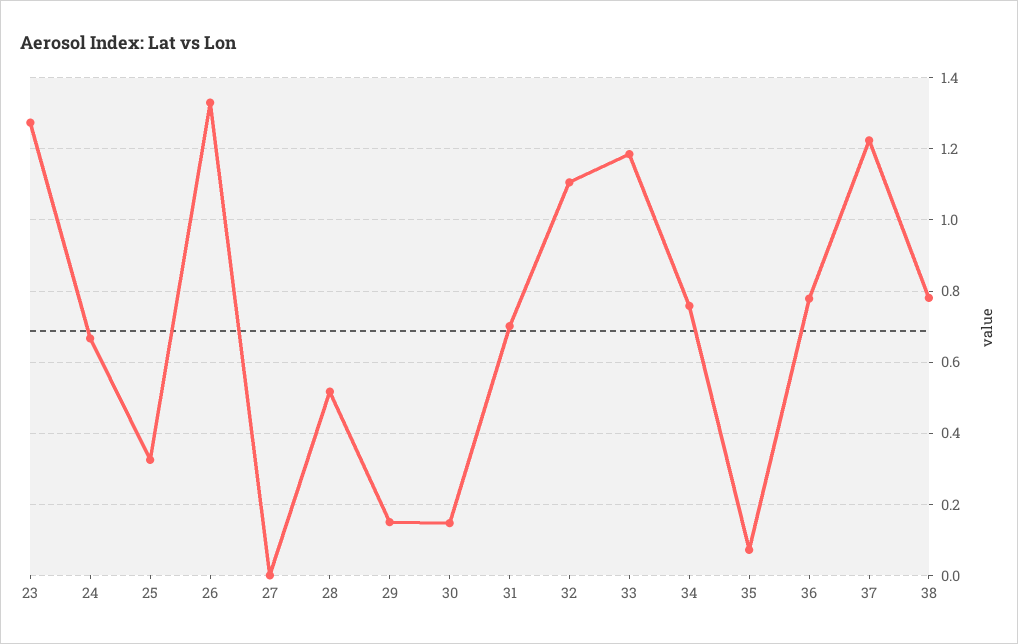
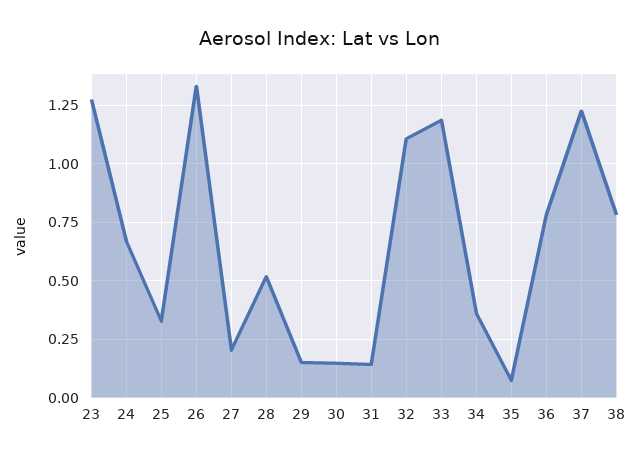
27: 0 -> 0.2
31: 0.7 -> 0.15
34: 0.76 -> 0.35

